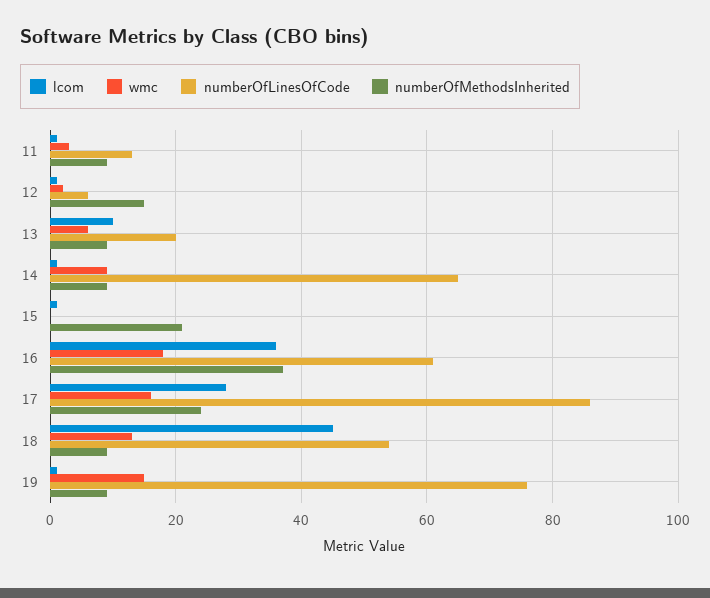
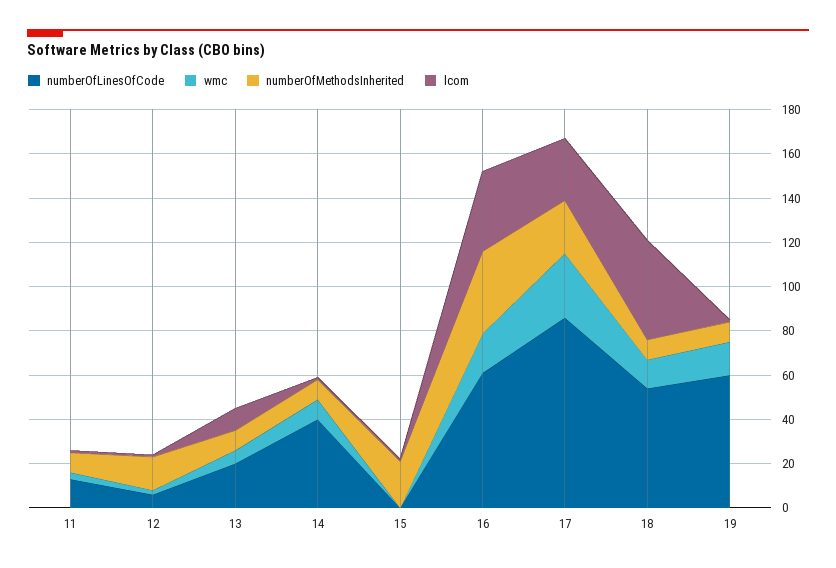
numberOfLinesOfCode, 14: 65 -> 40
wmc, 17: 15 -> 30
numberOfLinesOfCode, 19: 75 -> 60

